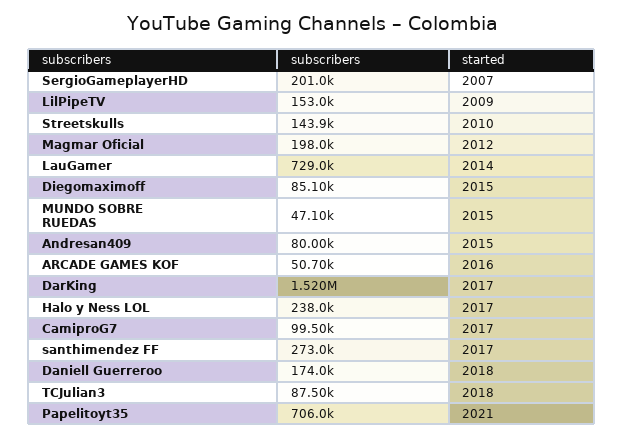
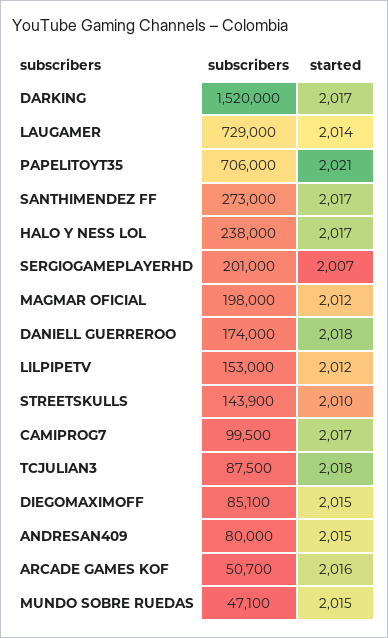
started, LilPipeTV: 2009 -> 2012

